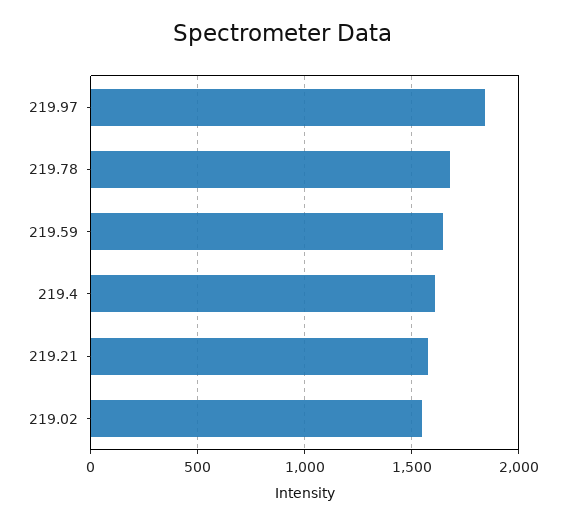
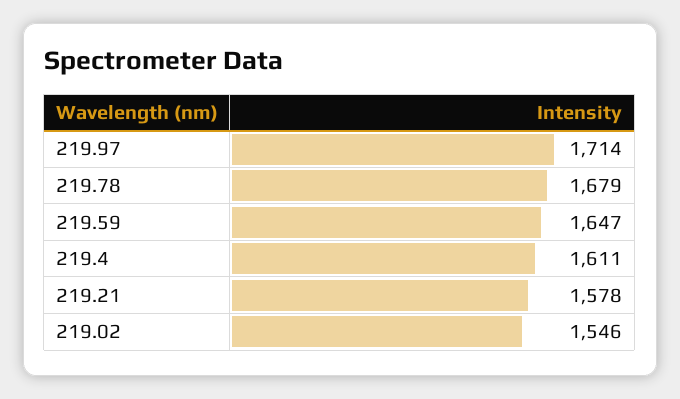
219.97: 1850 -> 1714

